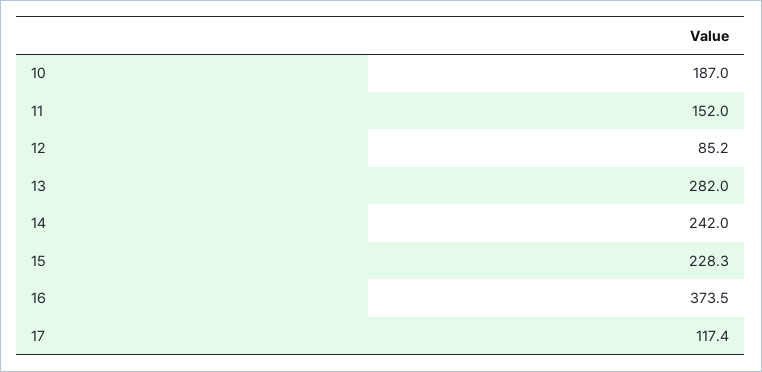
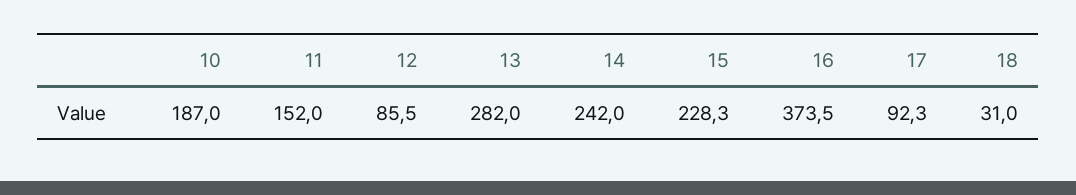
12: 85.2 -> 85.5
17: 117.4 -> 92.3
18: none -> 31

